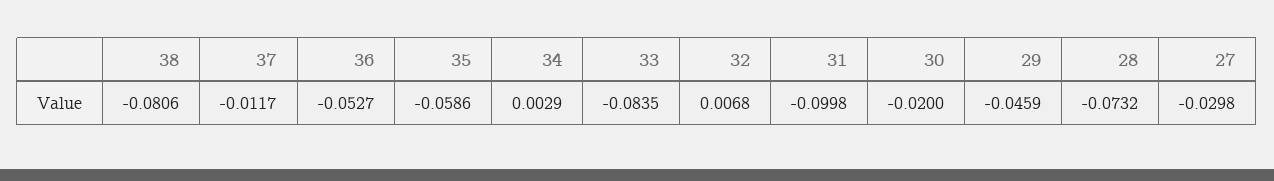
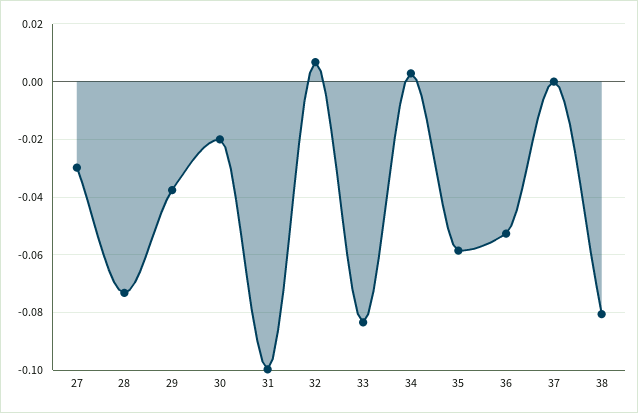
37: -0.0117 -> 0
29: -0.0459 -> -0.0375

